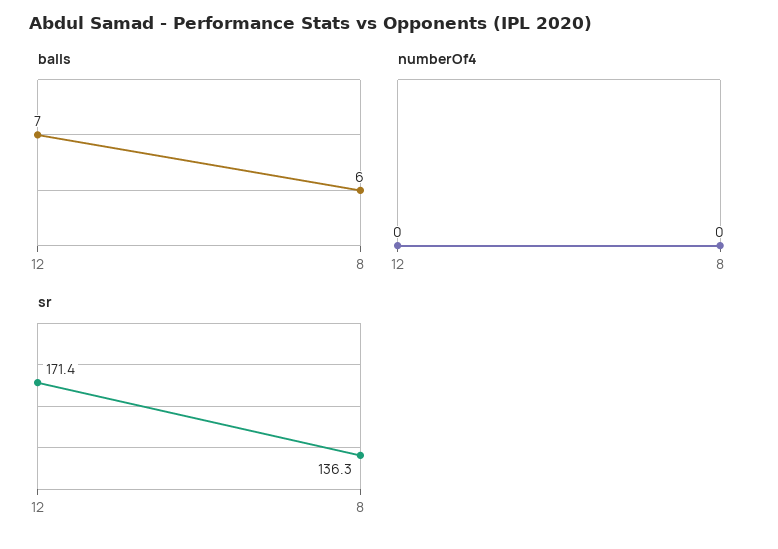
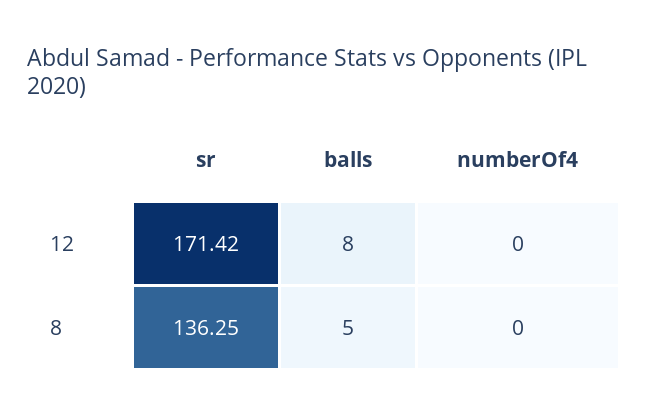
balls, 12: 7 -> 8
balls, 8: 6 -> 5

